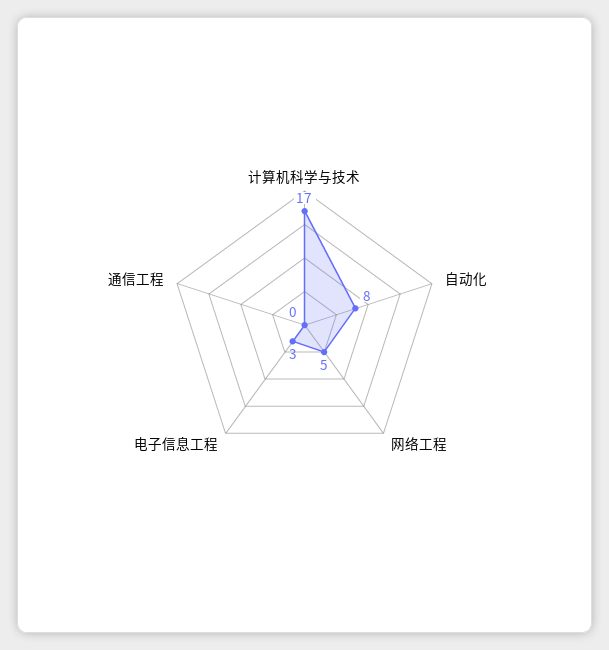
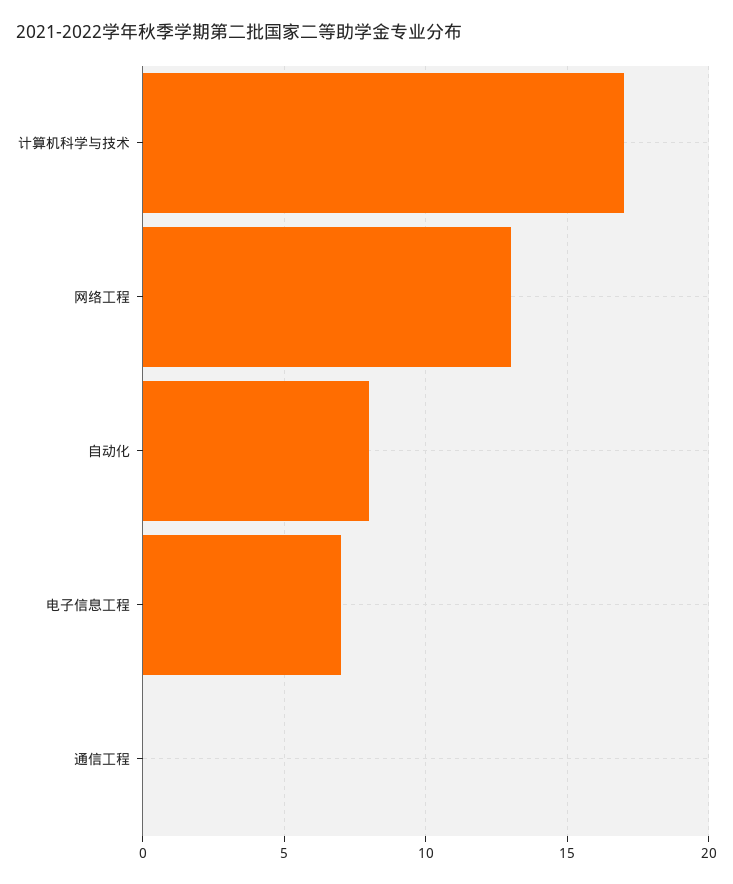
网络工程: 5 -> 13
电子信息工程: 3 -> 7

